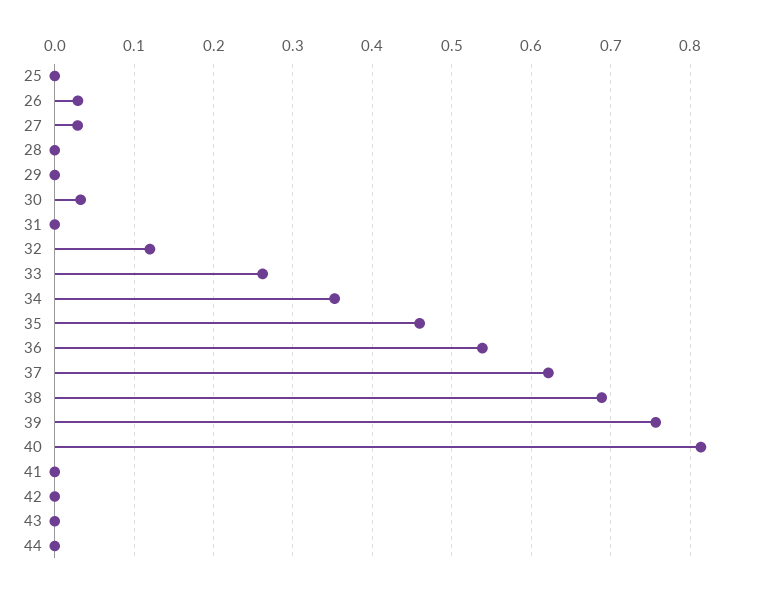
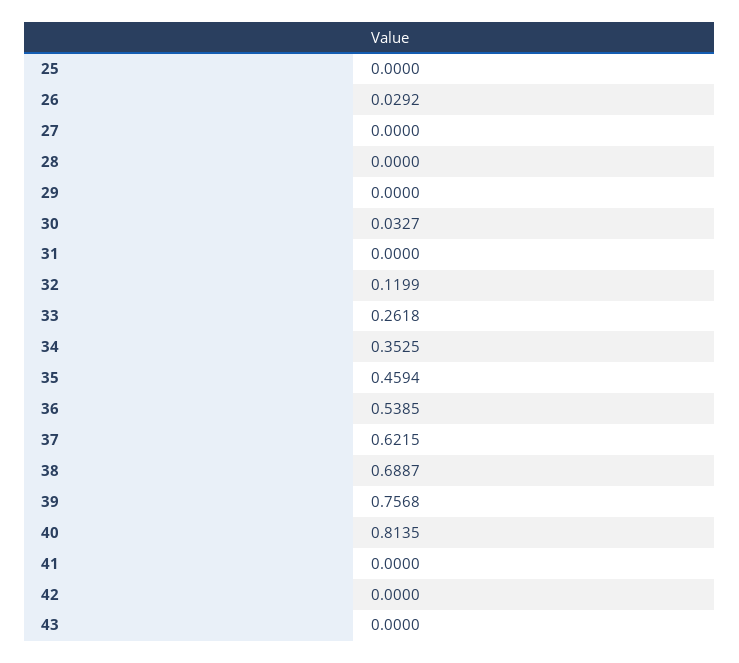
27: 0.03 -> 0
44: 0 -> none

